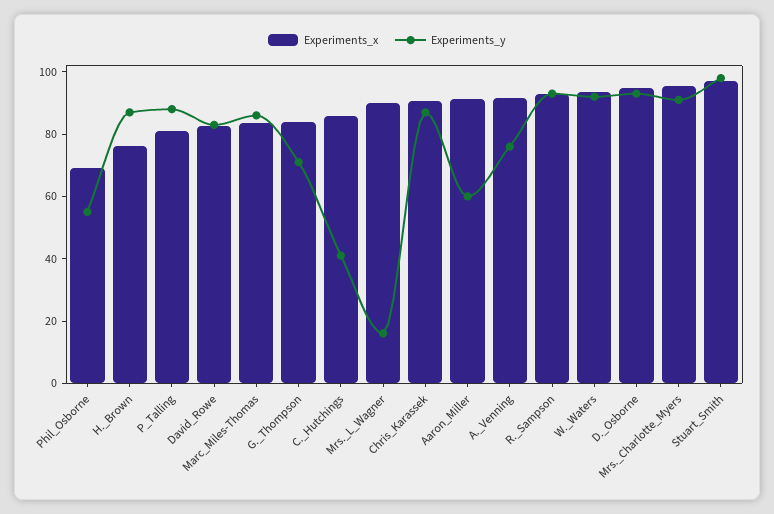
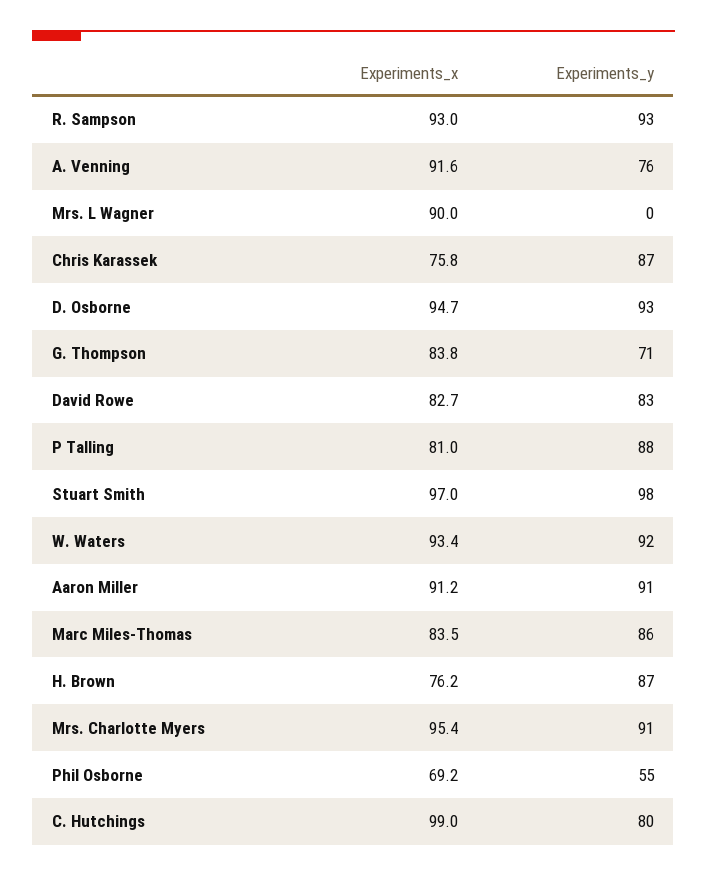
Experiments_x, C._Hutchings: 85 -> 99
Experiments_y, C._Hutchings: 40 -> 80
Experiments_y, Mrs._L_Wagner: 15 -> 0
Experiments_x, Chris_Karassek: 90 -> 75.8
Experiments_y, Aaron_Miller: 60 -> 91

